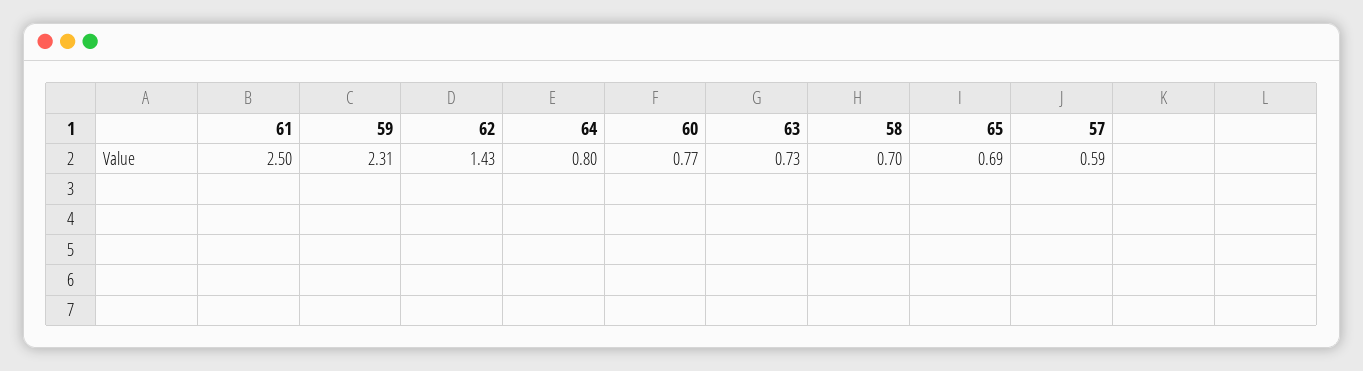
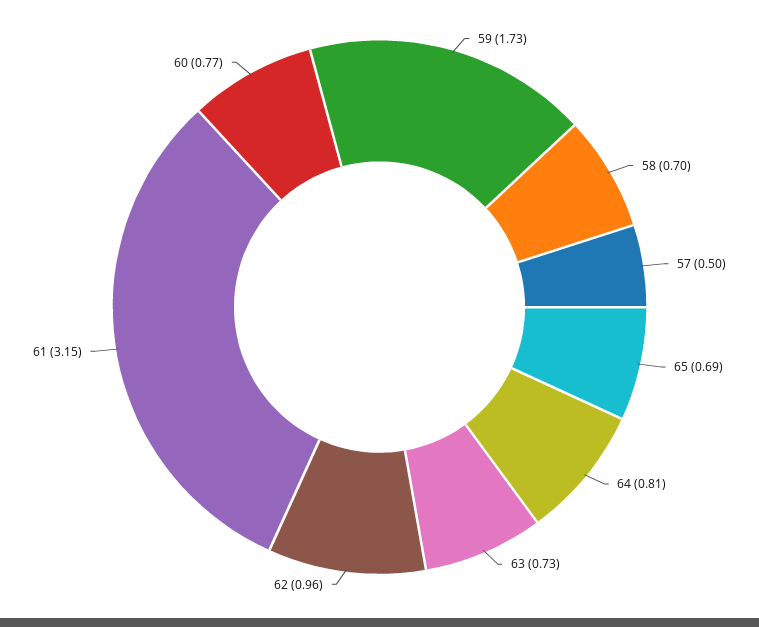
61: 2.5 -> 3.15
59: 2.31 -> 1.73
62: 1.43 -> 0.96
64: 0.8 -> 0.81
57: 0.59 -> 0.5

